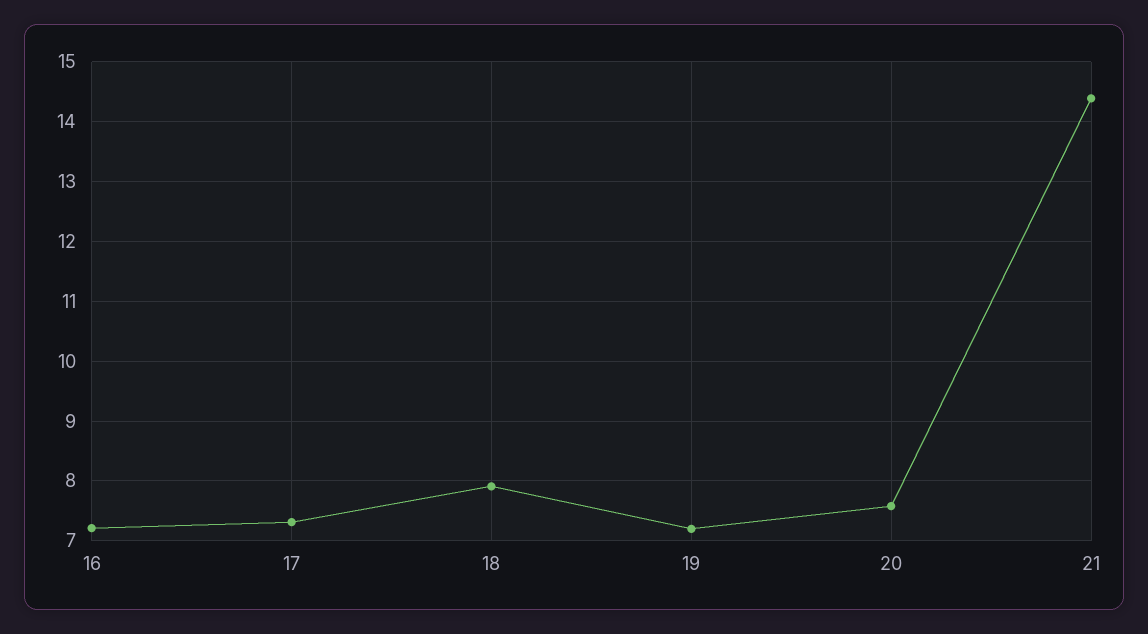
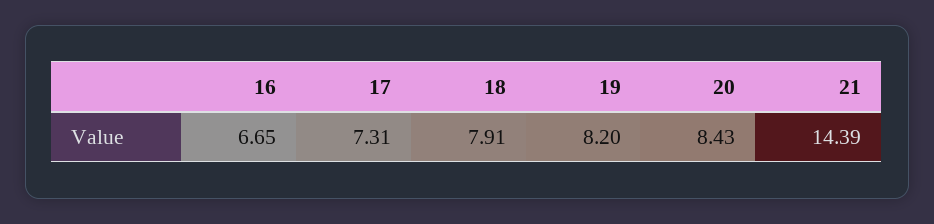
16: 7.2 -> 6.65
19: 7.2 -> 8.2
20: 7.6 -> 8.43

